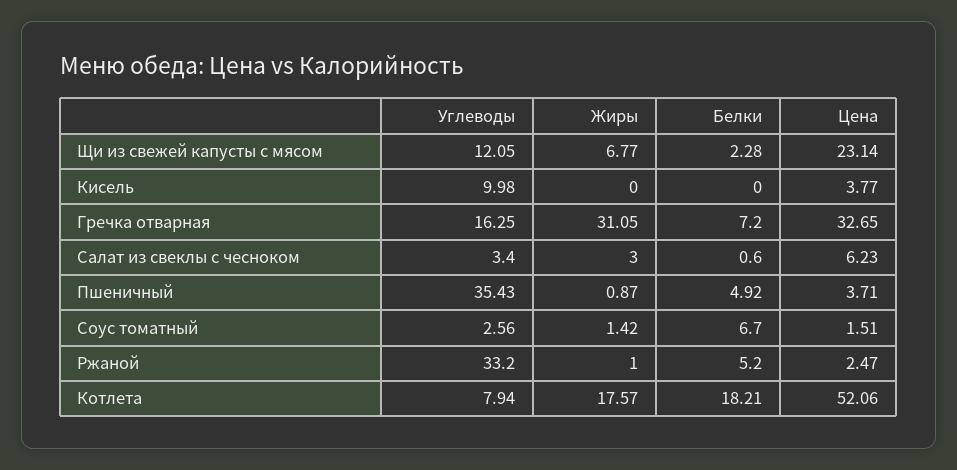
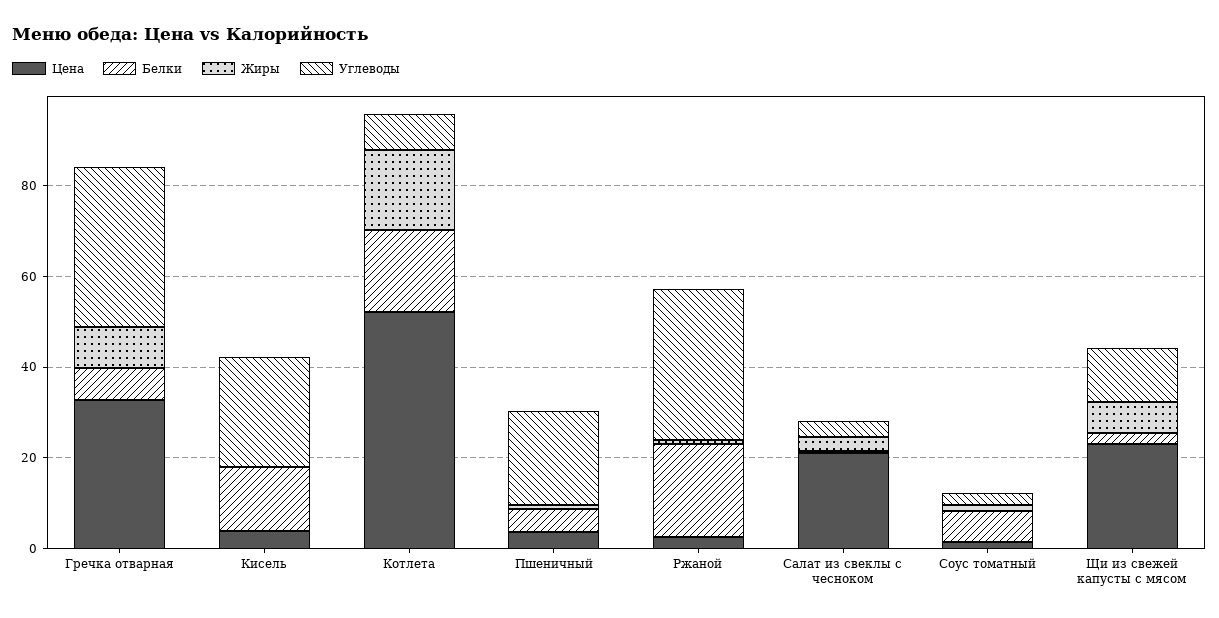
Углеводы, Кисель: 9.98 -> 25
Белки, Кисель: 0 -> 15
Углеводы, Гречка отварная: 16.25 -> 35
Жиры, Гречка отварная: 31.05 -> 10
Цена, Салат из свеклы с чесноком: 6.23 -> 20
Углеводы, Пшеничный: 35.43 -> 20
Белки, Ржаной: 5.2 -> 20

